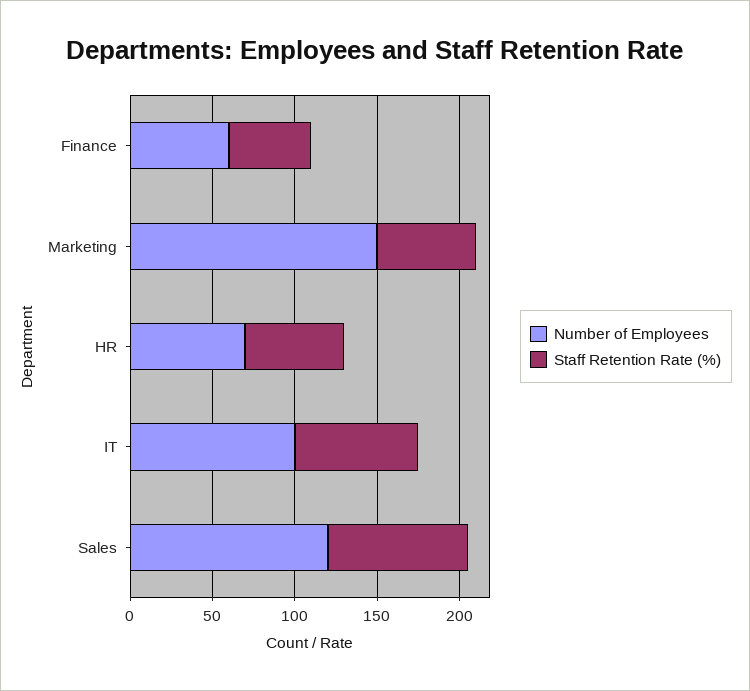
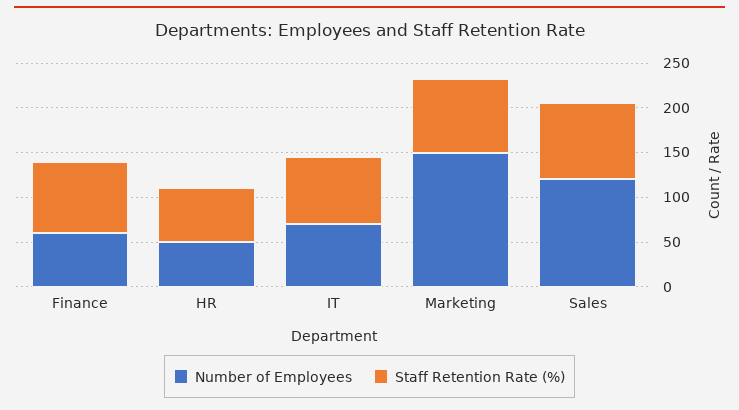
Staff Retention Rate (%), Finance: 50 -> 80
Staff Retention Rate (%), Marketing: 60 -> 80
Number of Employees, HR: 70 -> 50
Number of Employees, IT: 100 -> 70

